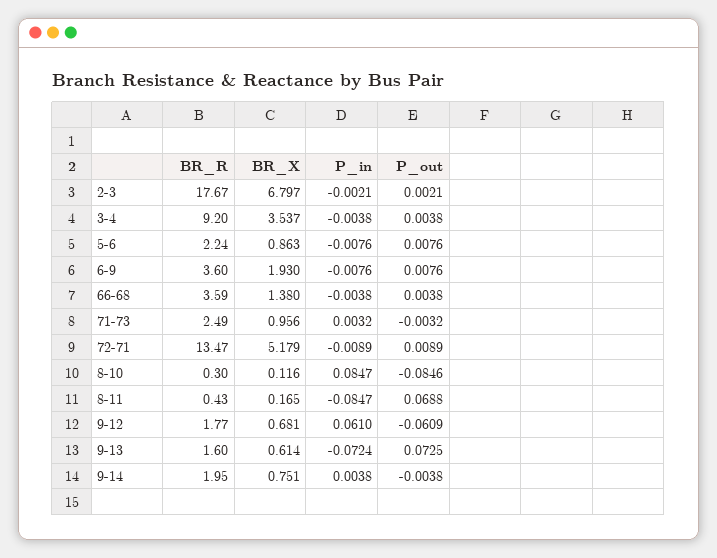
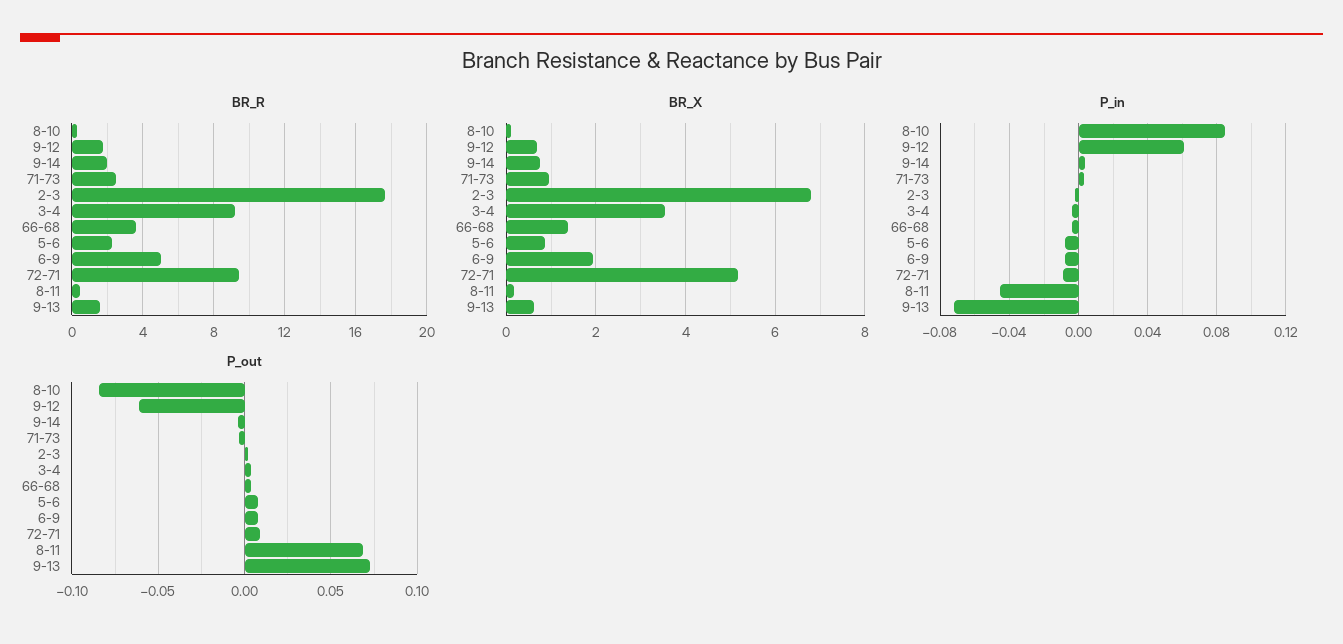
BR_R, 6-9: 3.6 -> 5
BR_R, 72-71: 13.47 -> 9.5
P_in, 8-11: -0.0847 -> -0.045

